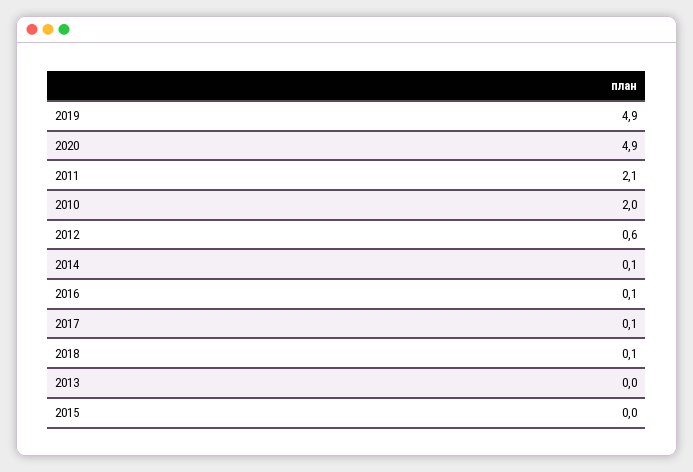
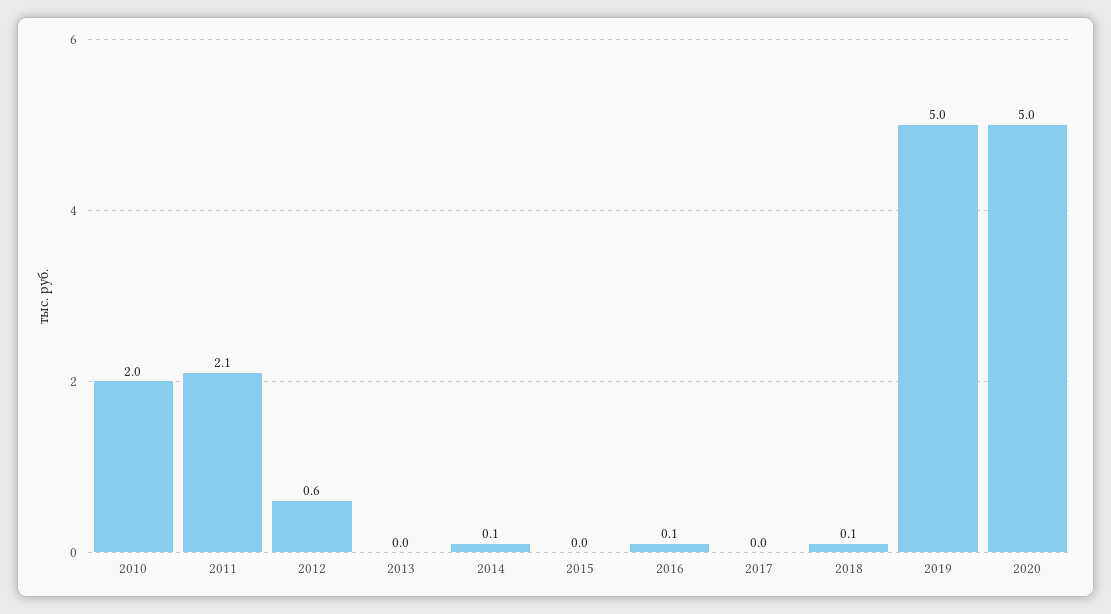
2019: 4.9 -> 5
2020: 4.9 -> 5
2017: 0.1 -> 0

